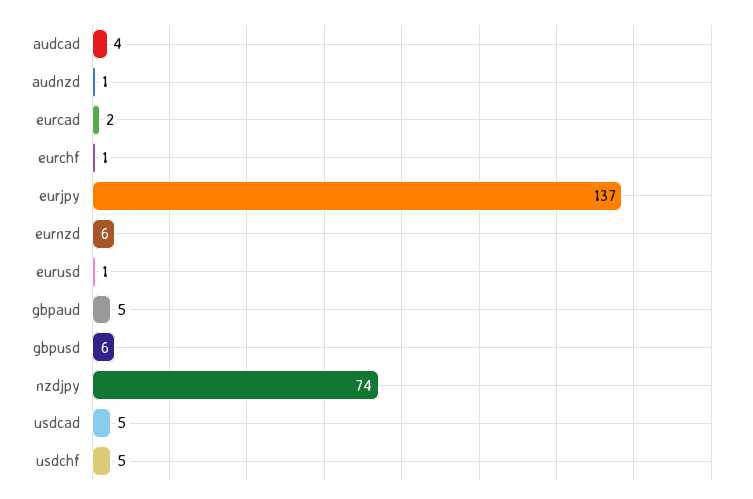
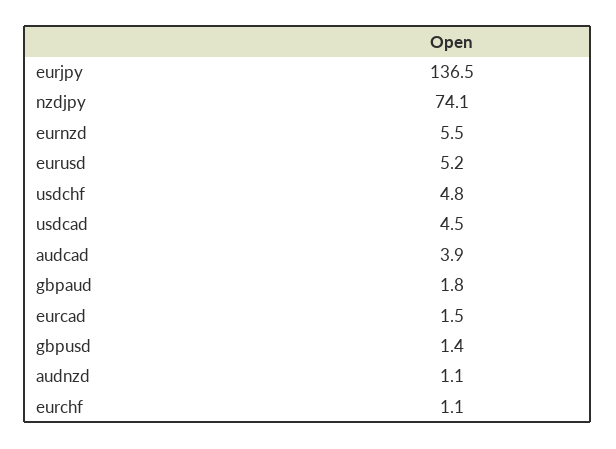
eurusd: 1 -> 5.2
gbpaud: 5 -> 1.8
gbpusd: 6 -> 1.4

